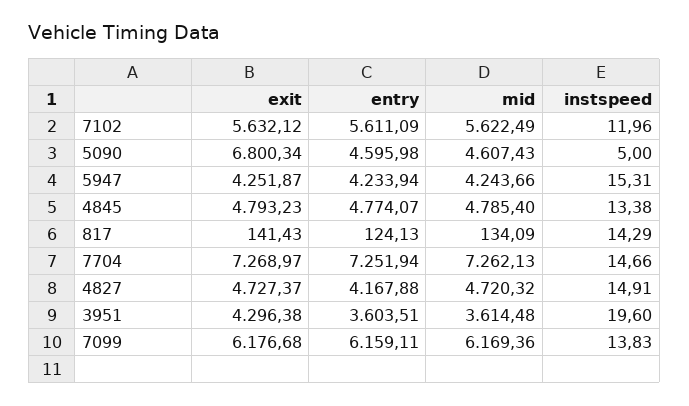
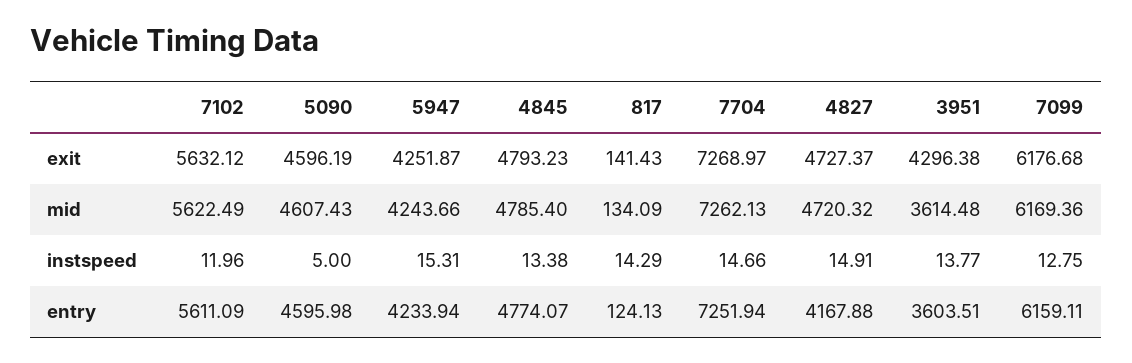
exit, 5090: 6800.34 -> 4596.19
instspeed, 3951: 19.6 -> 13.77
instspeed, 7099: 13.83 -> 12.75

